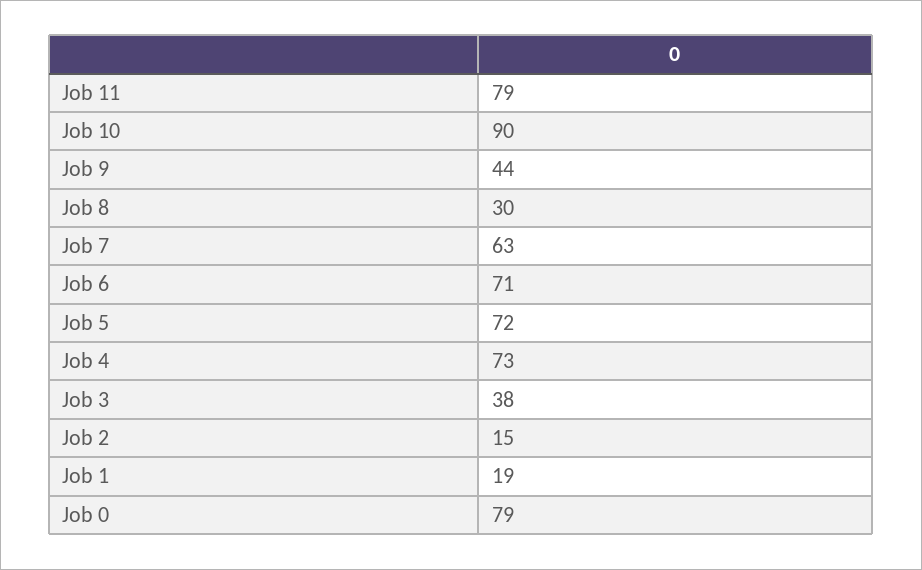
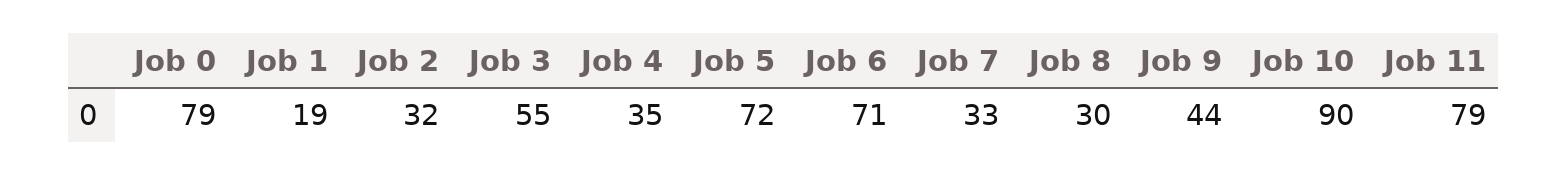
Job 7: 63 -> 33
Job 4: 73 -> 35
Job 3: 38 -> 55
Job 2: 15 -> 32

